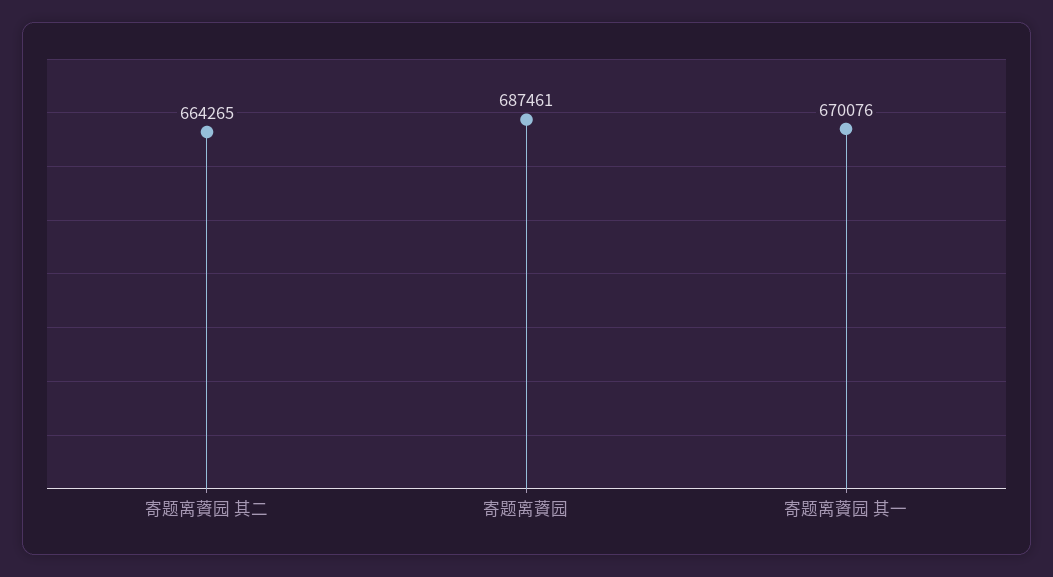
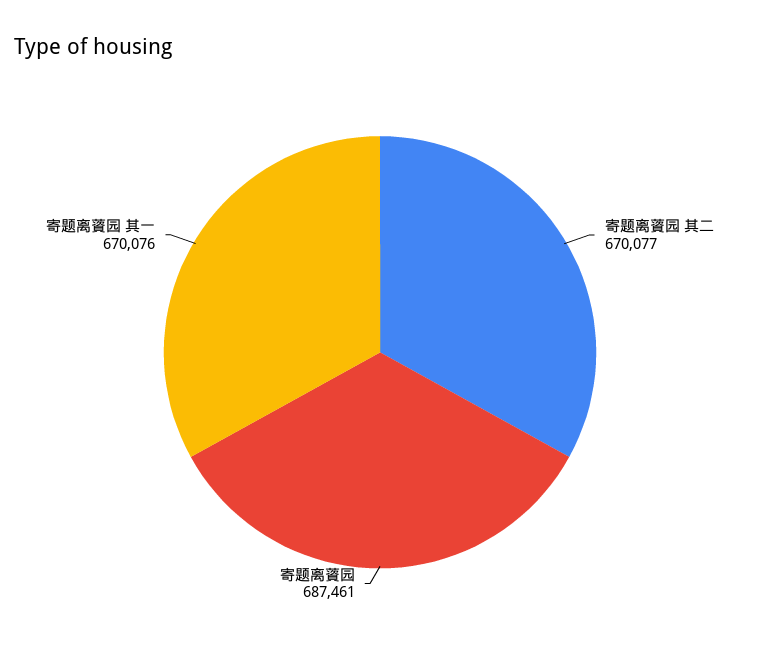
寄题离薋园 其二: 664265 -> 670077

